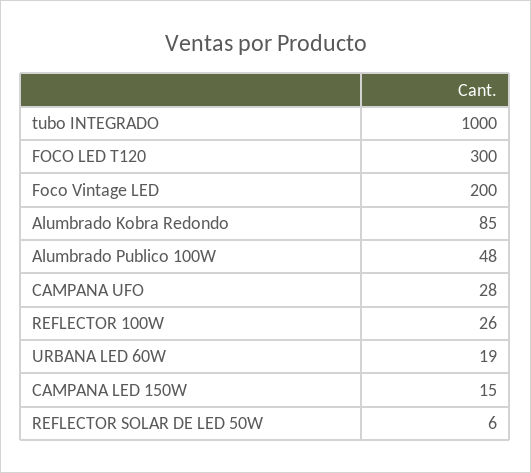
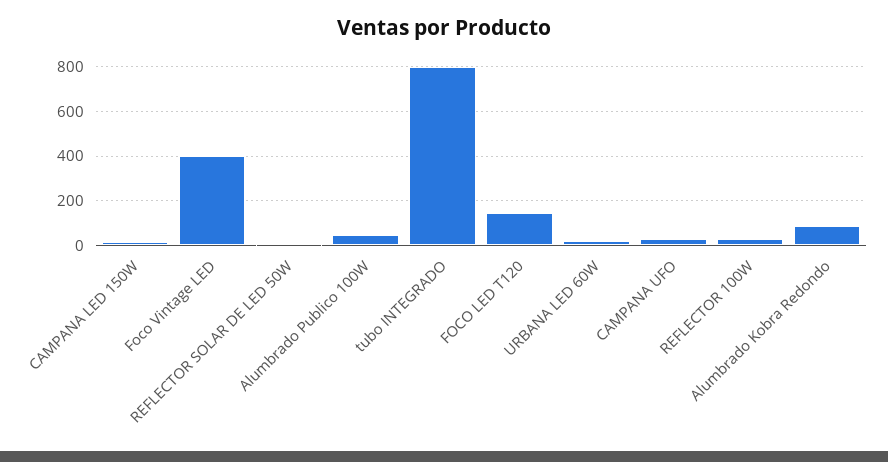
tubo INTEGRADO: 1000 -> 800
FOCO LED T120: 300 -> 150
Foco Vintage LED: 200 -> 400

